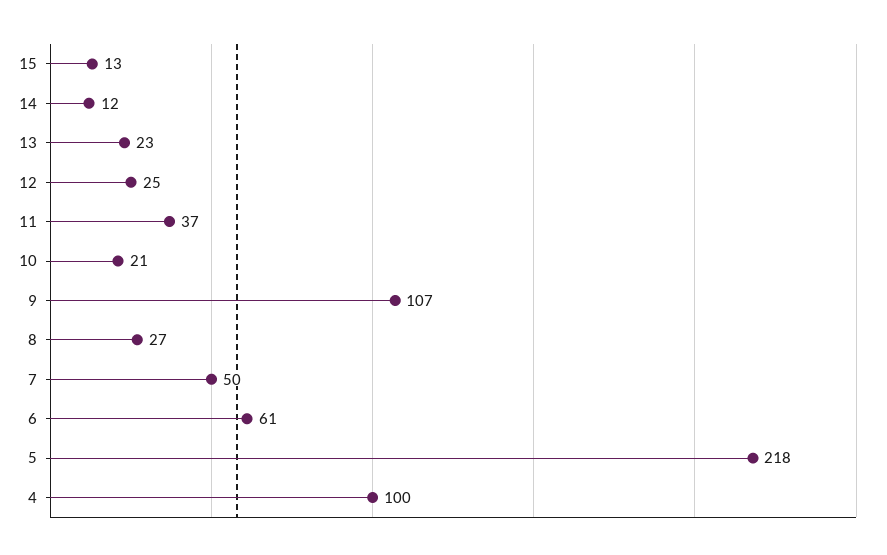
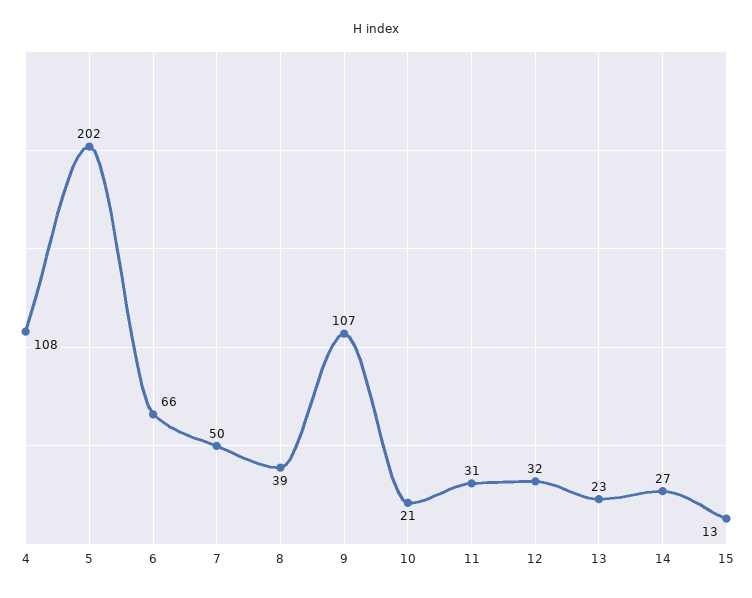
14: 12 -> 27
12: 25 -> 32
11: 37 -> 31
8: 27 -> 39
6: 61 -> 66
5: 218 -> 202
4: 100 -> 108

